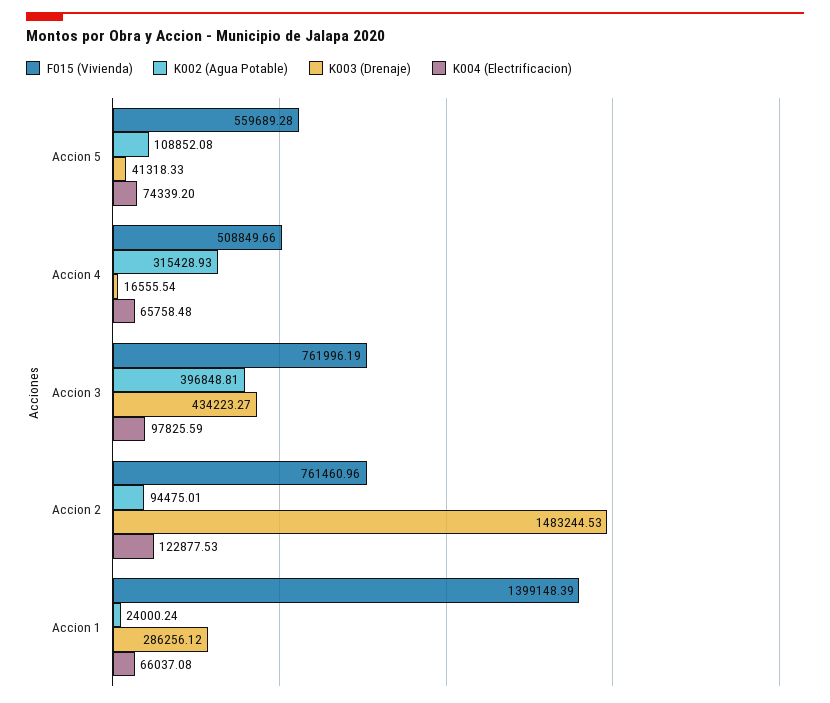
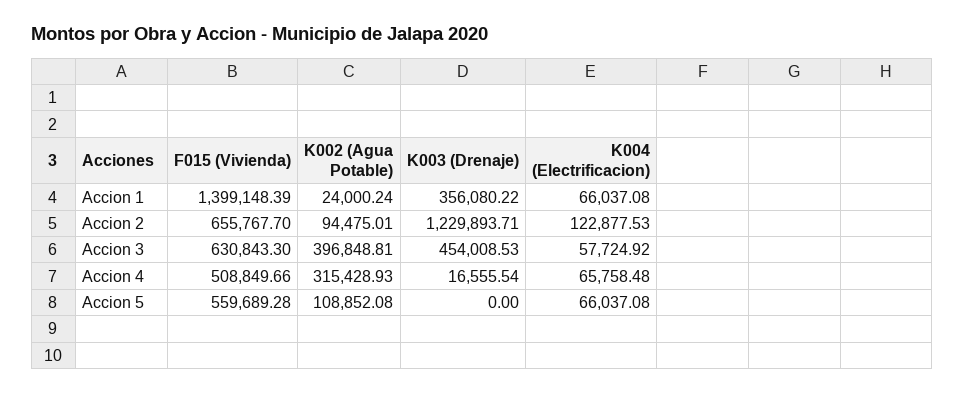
K003 (Drenaje), Accion 5: 41318.33 -> 0
K004 (Electrificacion), Accion 5: 74339.2 -> 66037.08
F015 (Vivienda), Accion 3: 761996.19 -> 630843.3
K003 (Drenaje), Accion 3: 434223.27 -> 454008.53
K004 (Electrificacion), Accion 3: 97825.59 -> 57724.92
F015 (Vivienda), Accion 2: 761460.96 -> 655767.7
K003 (Drenaje), Accion 2: 1483244.53 -> 1229893.71
K003 (Drenaje), Accion 1: 286256.12 -> 356080.22

